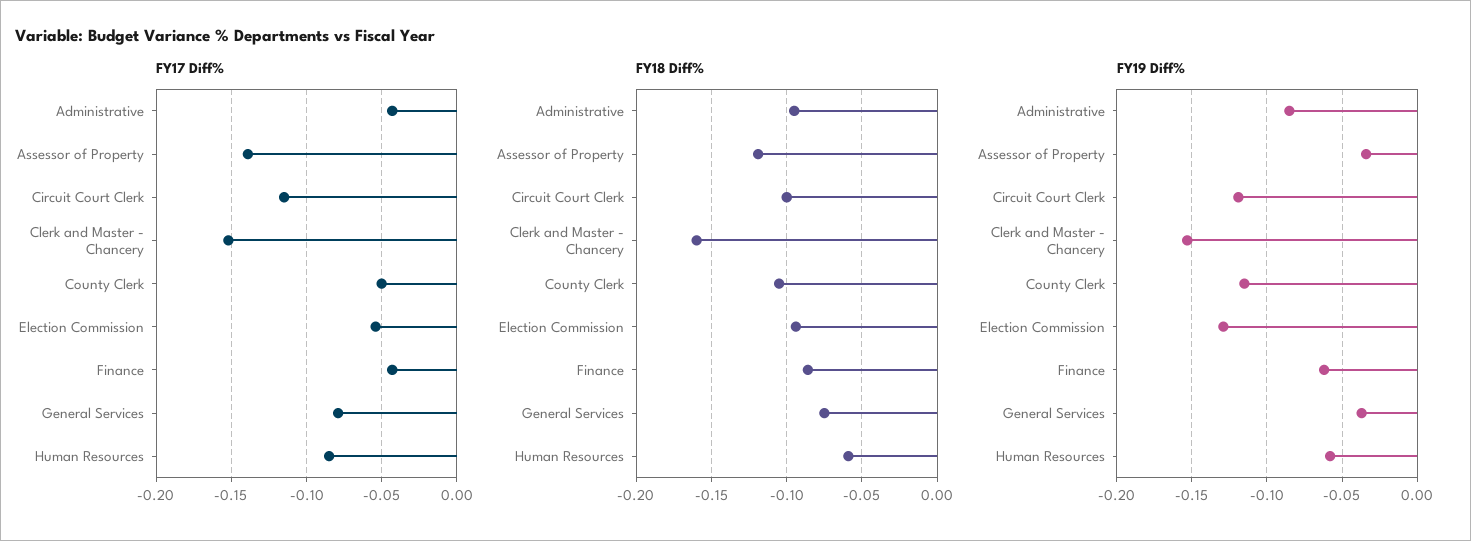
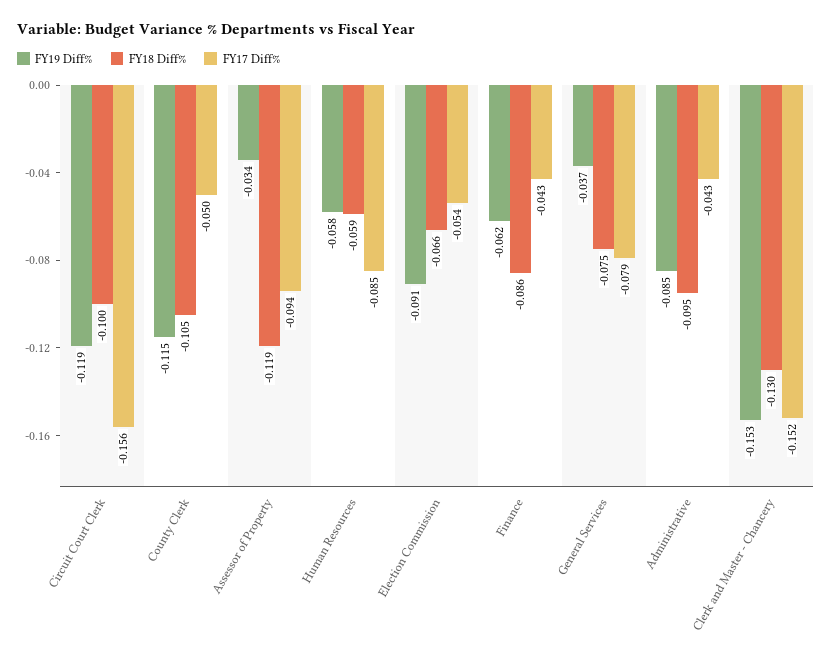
FY17 Diff%, Assessor of Property: -0.14 -> -0.094
FY17 Diff%, Circuit Court Clerk: -0.115 -> -0.156
FY18 Diff%, Clerk and Master - Chancery: -0.16 -> -0.13
FY18 Diff%, Election Commission: -0.095 -> -0.066
FY19 Diff%, Election Commission: -0.13 -> -0.091

